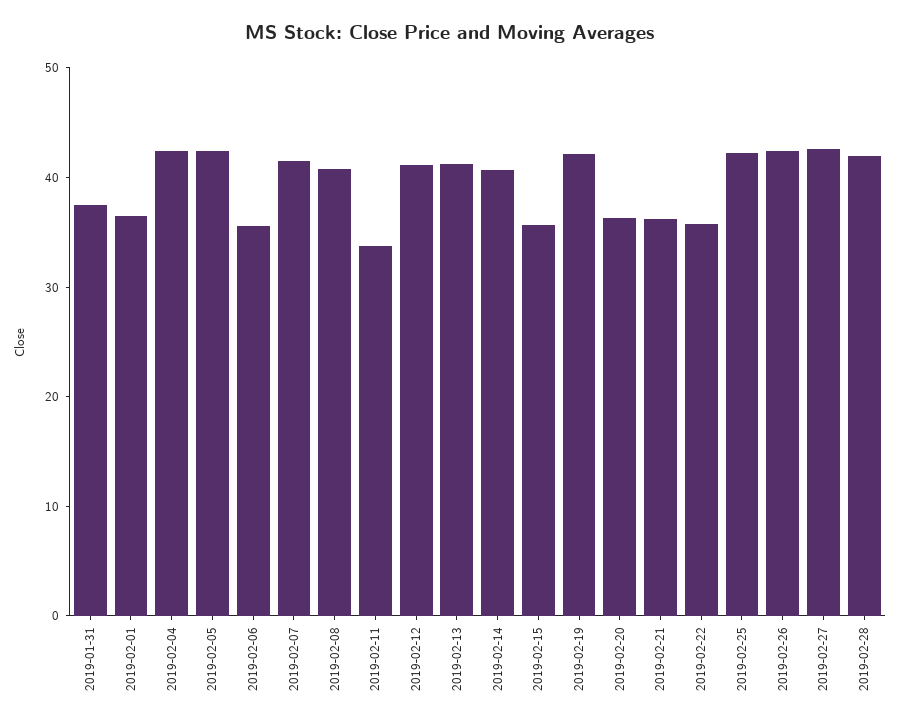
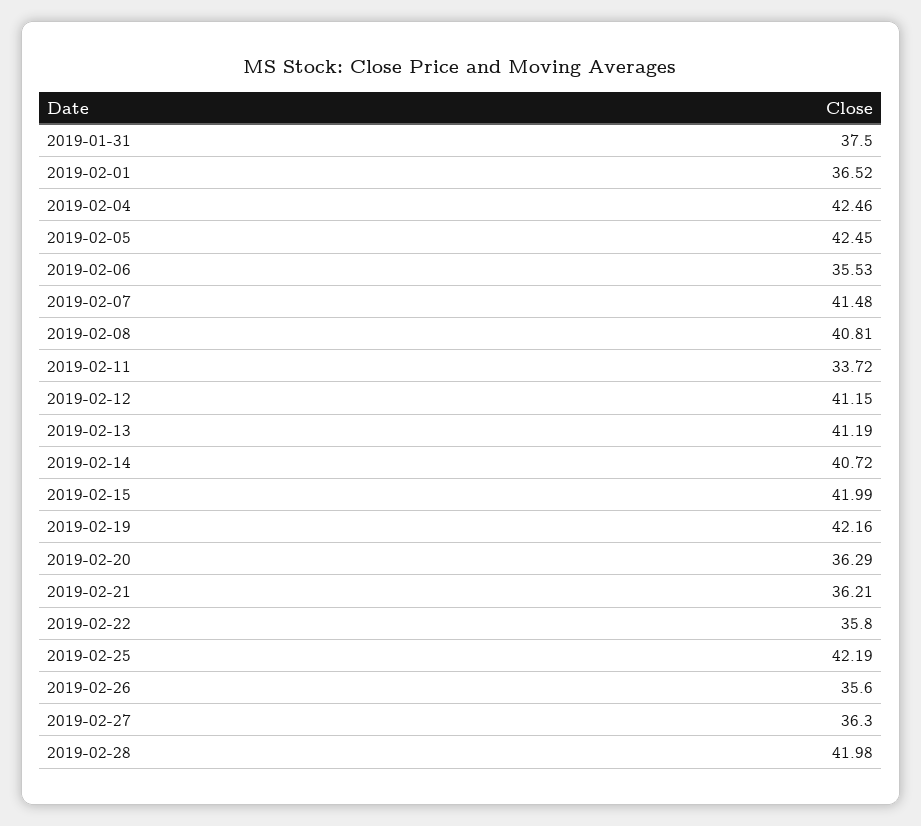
2019-02-15: 36 -> 41.99
2019-02-26: 42 -> 35.6
2019-02-27: 42 -> 36.3

